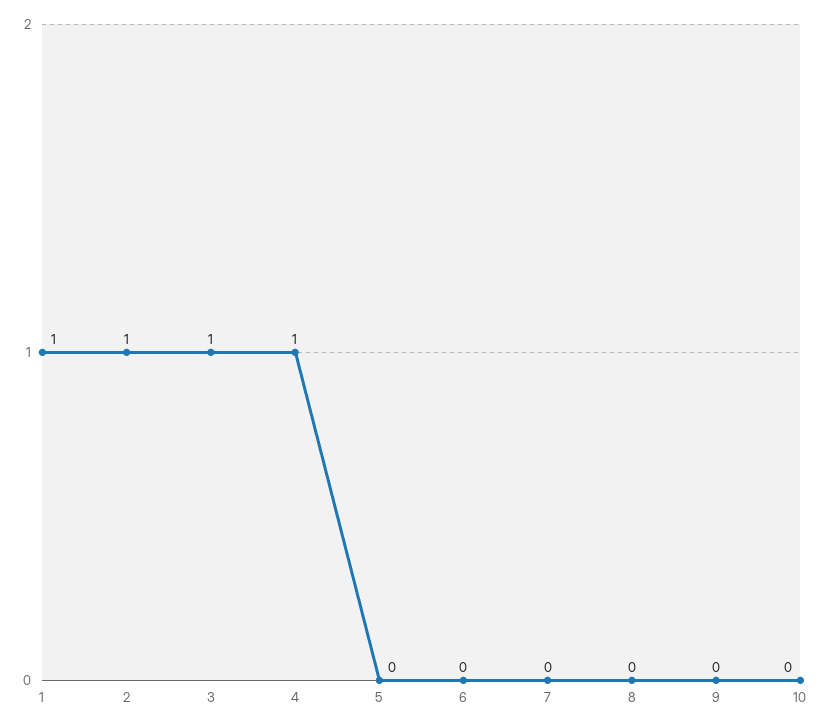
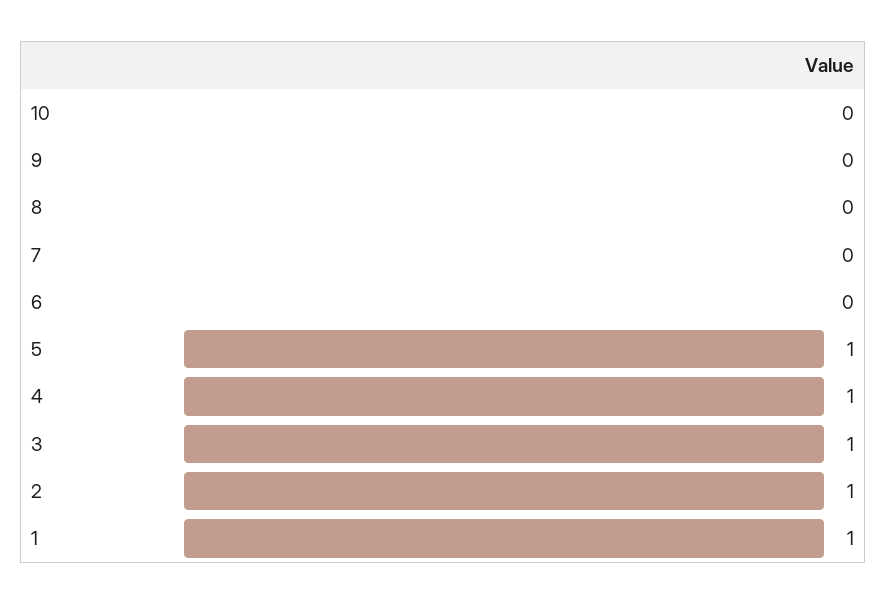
5: 0 -> 1

